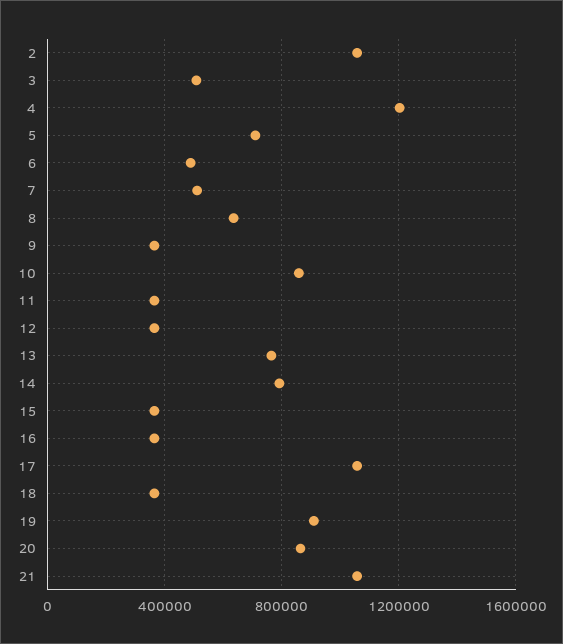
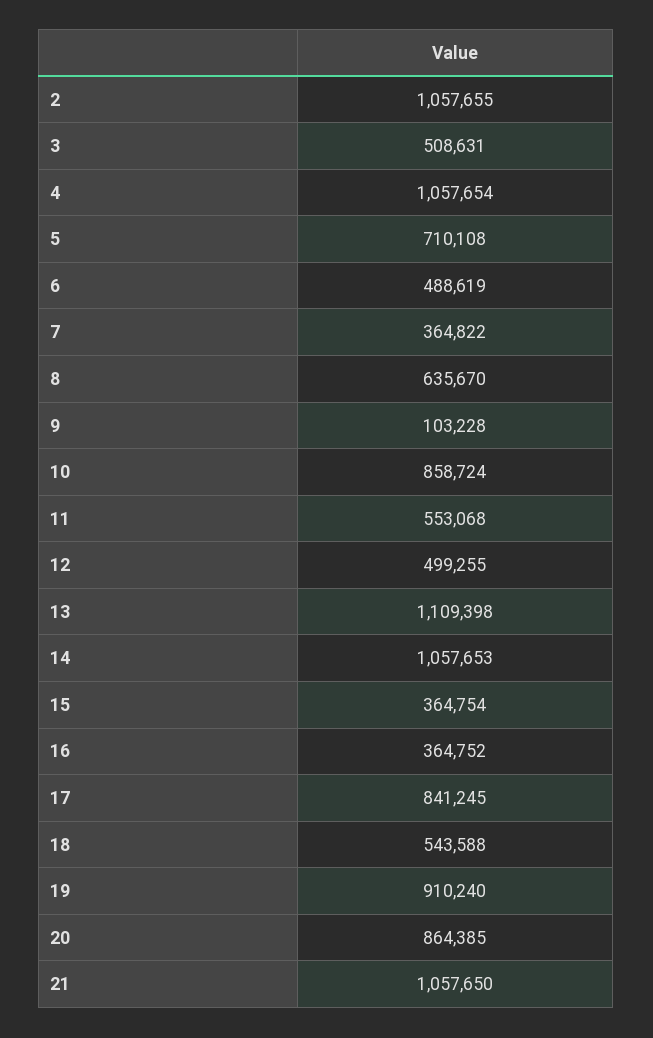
4: 1200000 -> 1057654
7: 500000 -> 364822
9: 350000 -> 103228
11: 350000 -> 553068
12: 350000 -> 499255
13: 750000 -> 1109398
14: 800000 -> 1057653
17: 1050000 -> 841245
18: 350000 -> 543588

